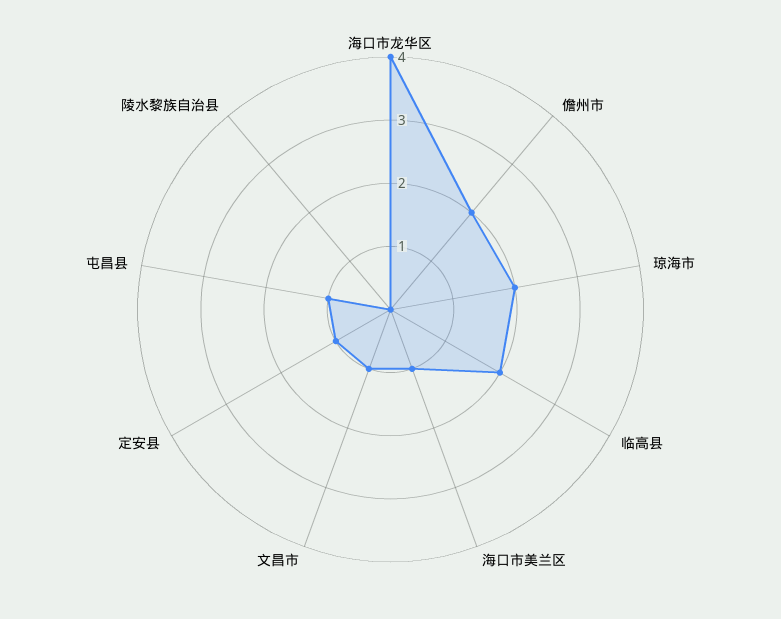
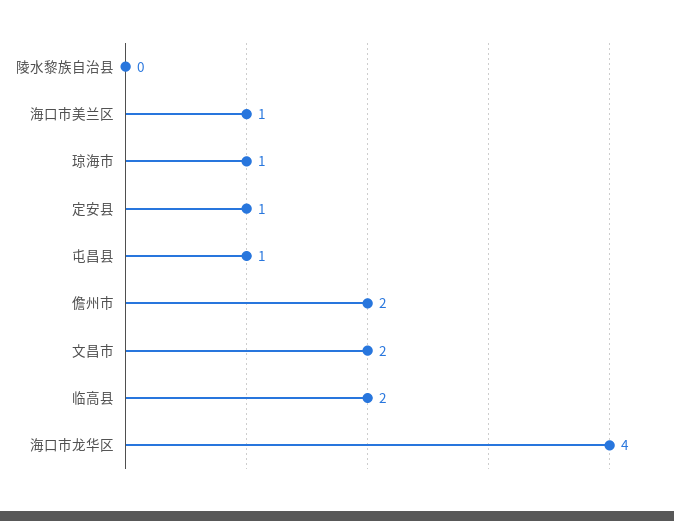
琼海市: 2 -> 1
文昌市: 1 -> 2

